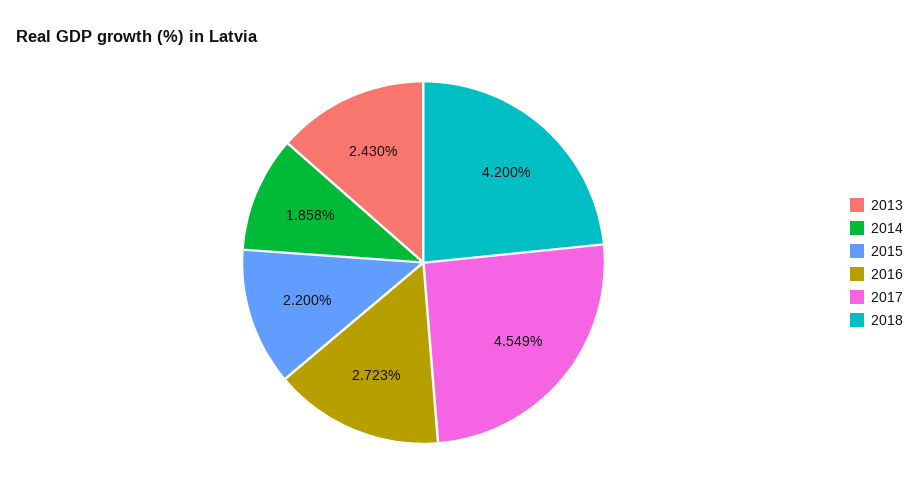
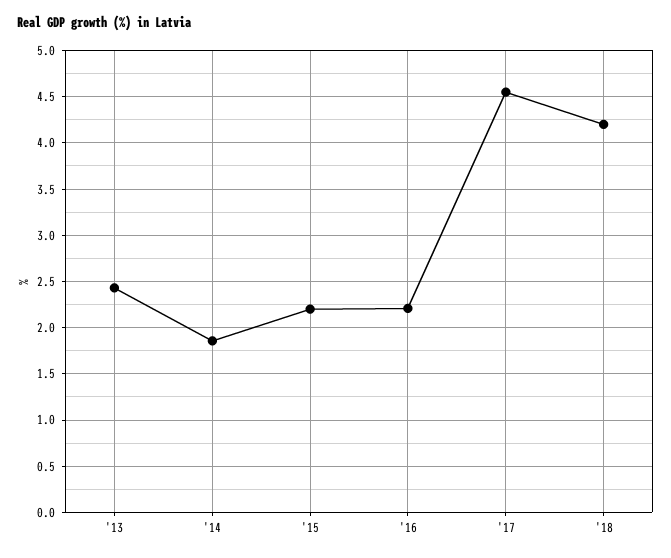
2016: 2.723 -> 2.2

